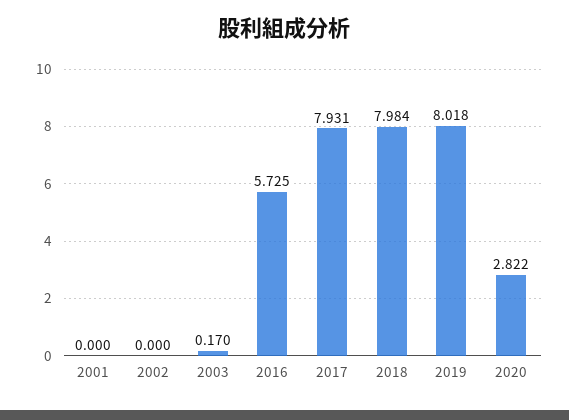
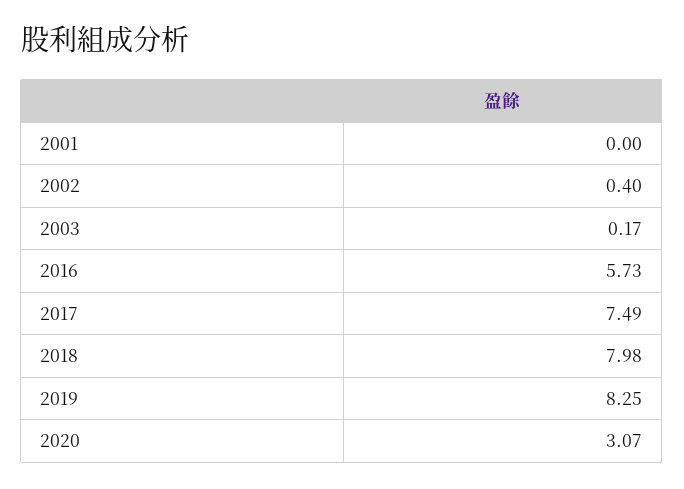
2002: 0 -> 0.4
2017: 7.931 -> 7.49
2019: 8.018 -> 8.25
2020: 2.822 -> 3.07

